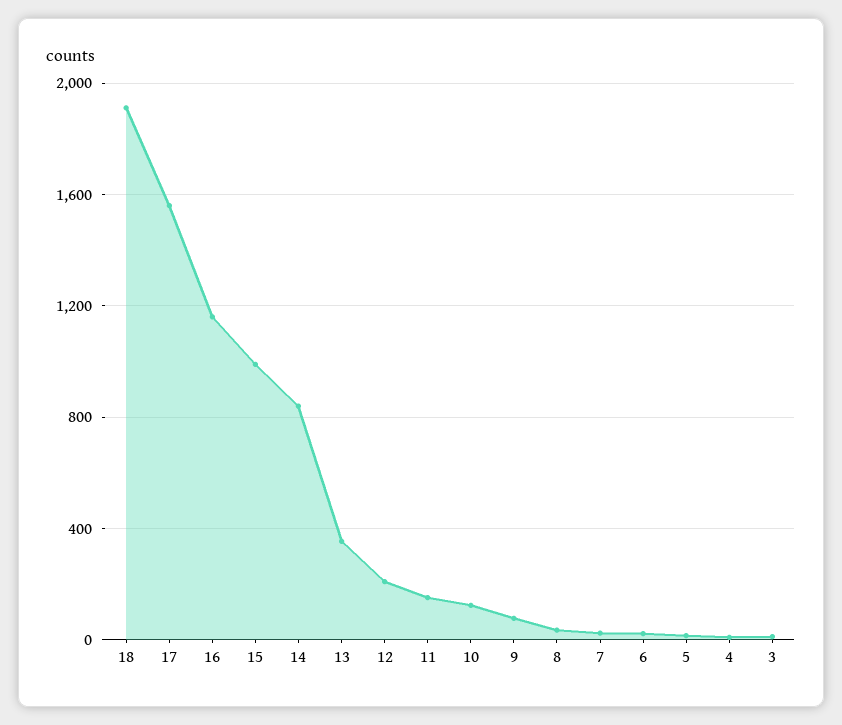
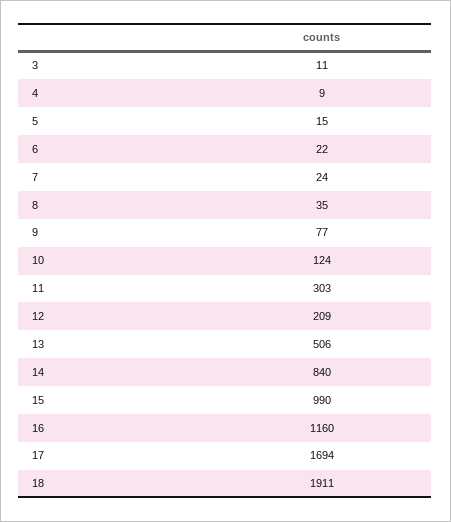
17: 1550 -> 1694
13: 350 -> 506
11: 150 -> 303

